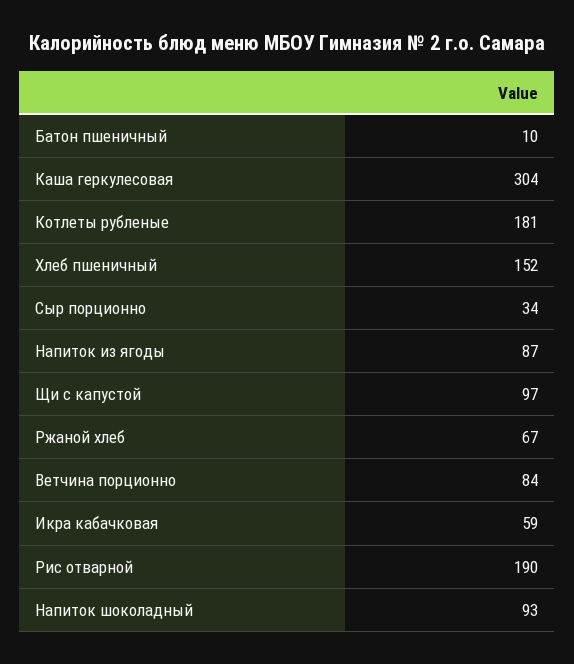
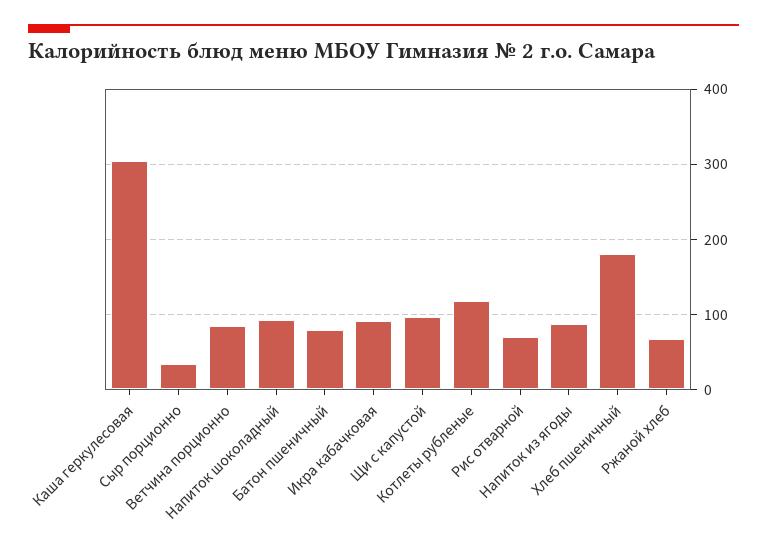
Батон пшеничный: 10 -> 80
Котлеты рубленые: 181 -> 120
Хлеб пшеничный: 152 -> 180
Икра кабачковая: 59 -> 90
Рис отварной: 190 -> 70

